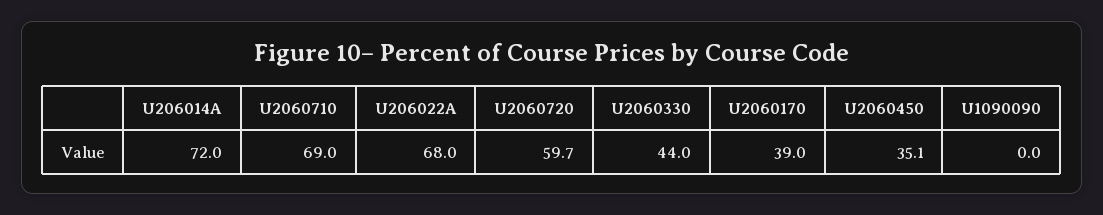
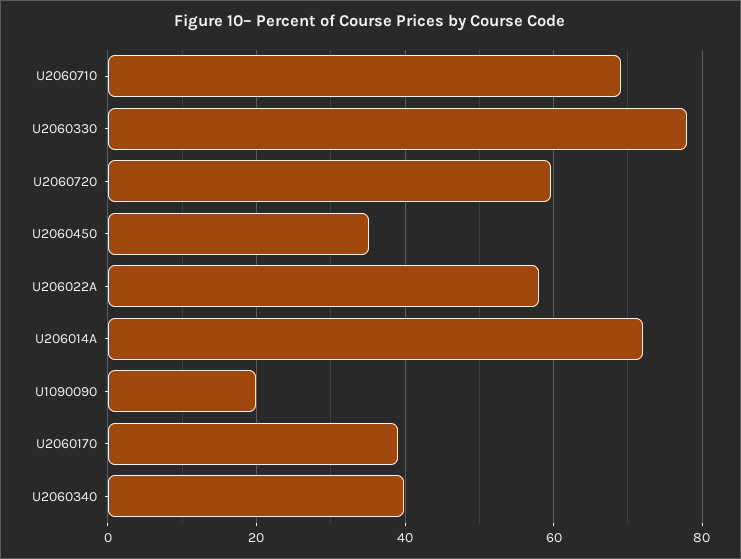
U206022A: 68 -> 58
U2060330: 44 -> 78
U1090090: 0 -> 20
U2060340: none -> 40

